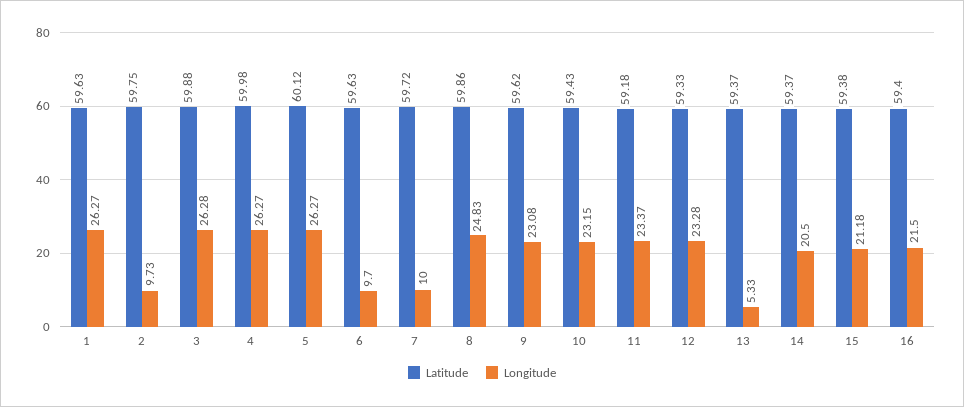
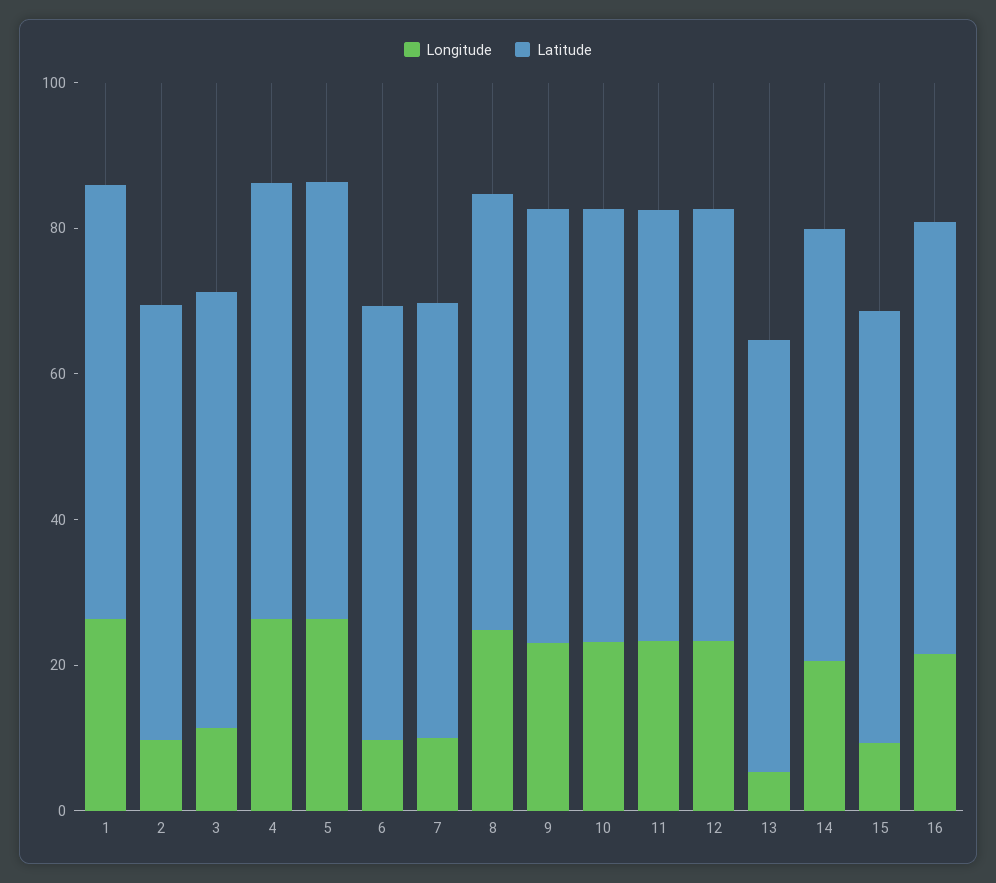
Longitude, 3: 26.28 -> 10
Longitude, 15: 21.18 -> 10

